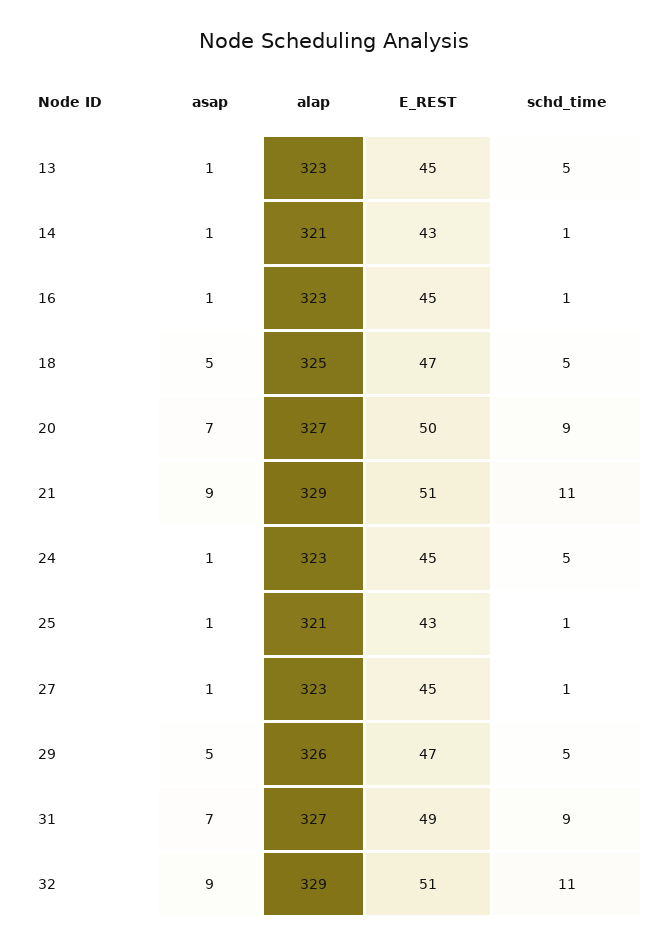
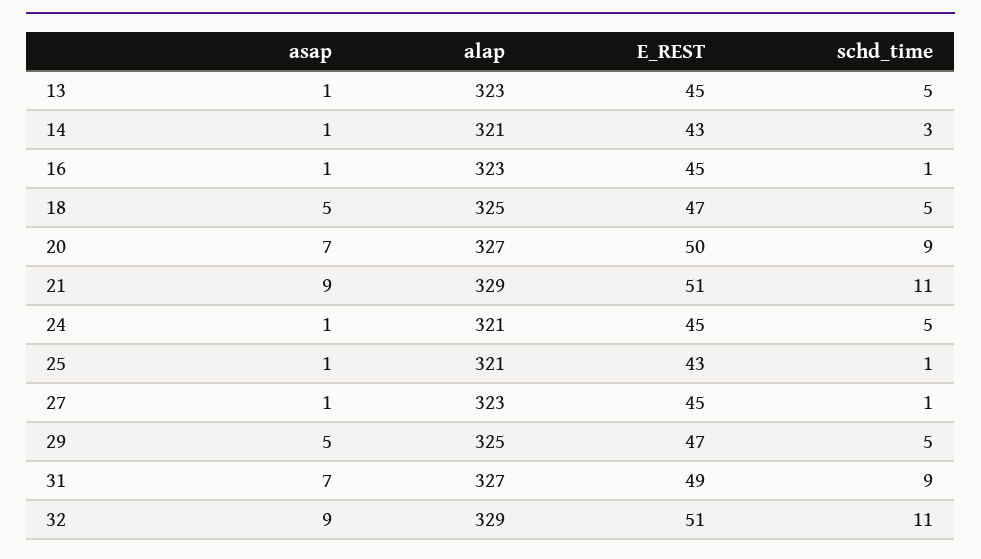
schd_time, 14: 1 -> 3
alap, 24: 323 -> 321
alap, 29: 326 -> 325

